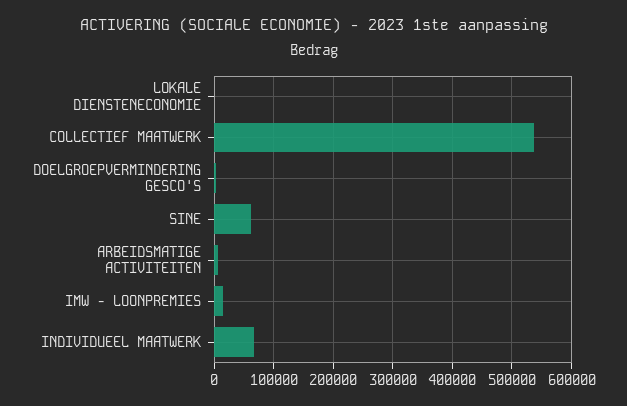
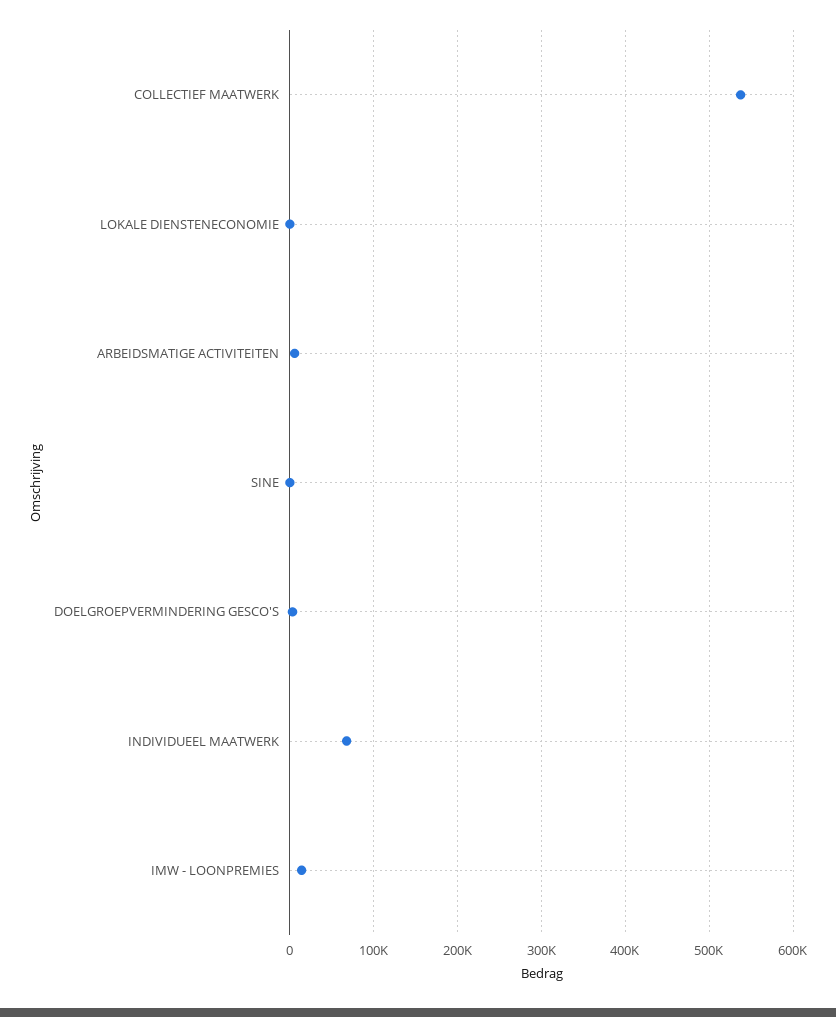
SINE: 60000 -> 0

